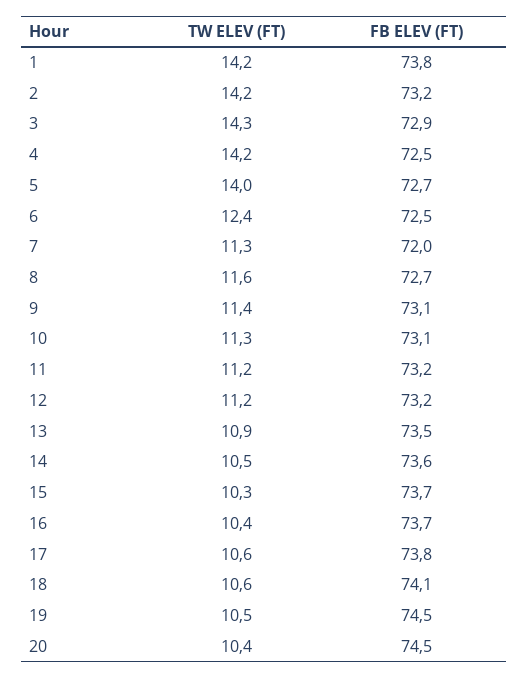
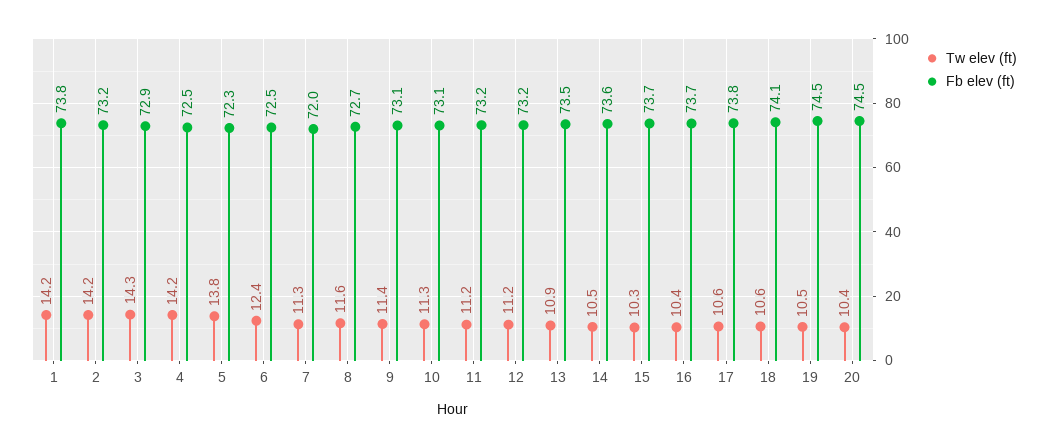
TW ELEV (FT), 5: 14 -> 13.8
FB ELEV (FT), 5: 72.7 -> 72.3

